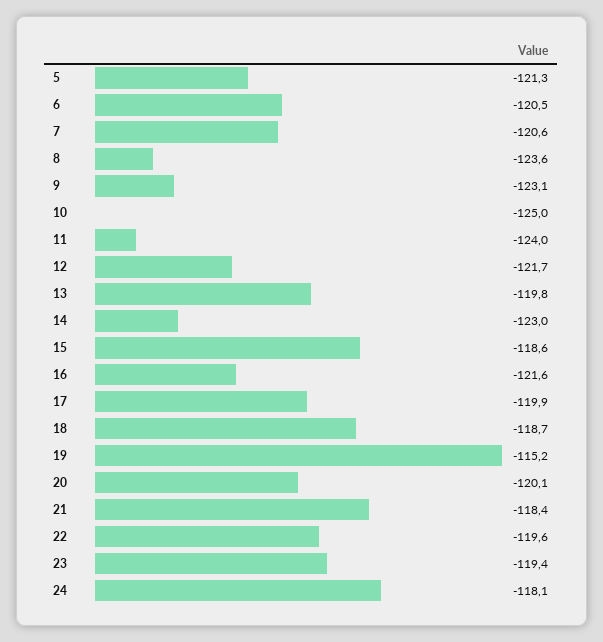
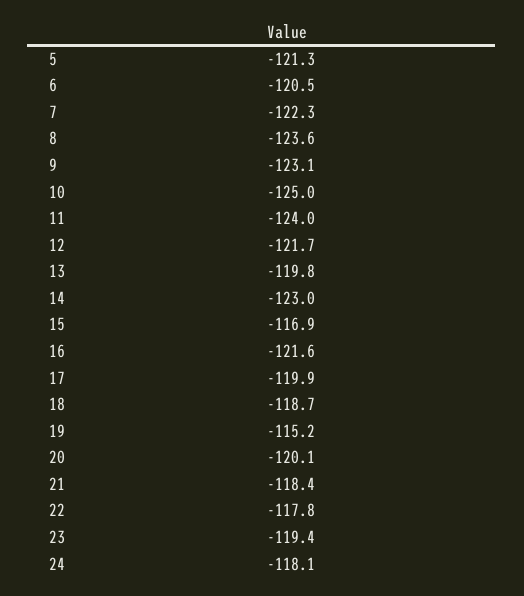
7: -120.6 -> -122.3
15: -118.6 -> -116.9
22: -119.6 -> -117.8

